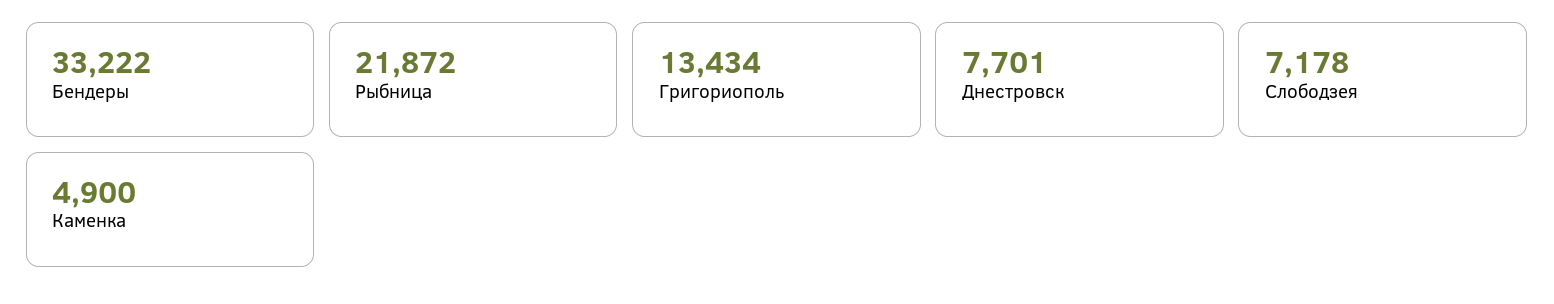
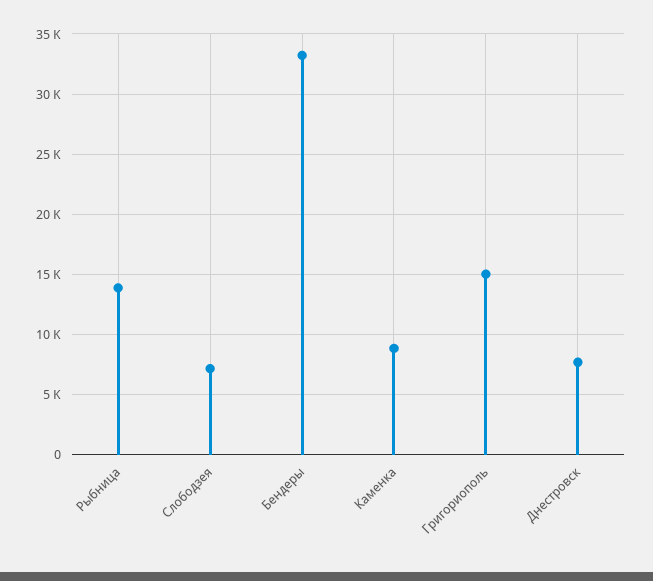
Рыбница: 21872 -> 14000
Григориополь: 13434 -> 15000
Каменка: 4900 -> 9000

